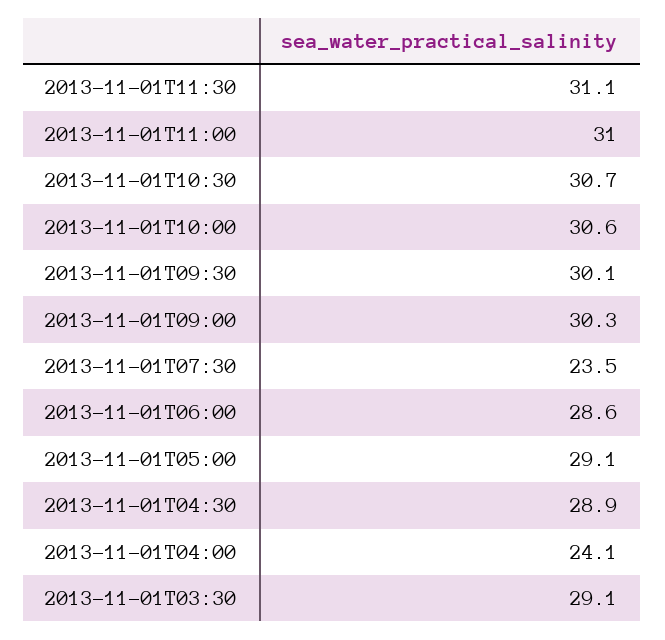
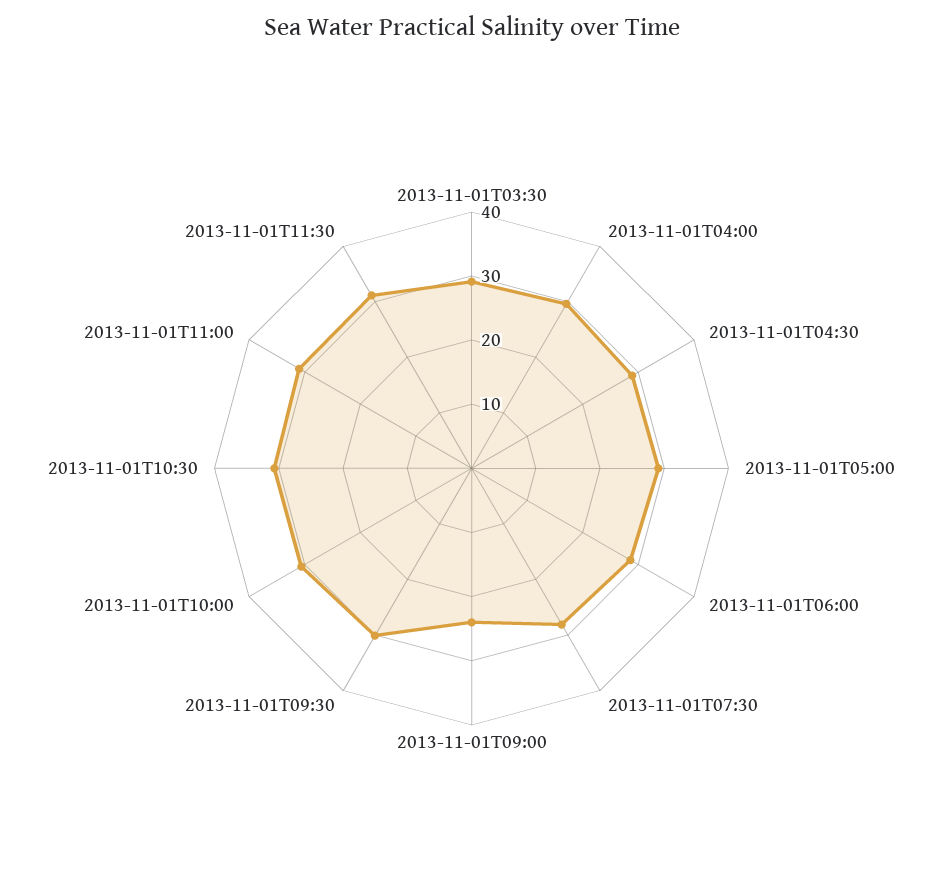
2013-11-01T09:00: 30.3 -> 24
2013-11-01T07:30: 23.5 -> 28
2013-11-01T04:00: 24.1 -> 30

